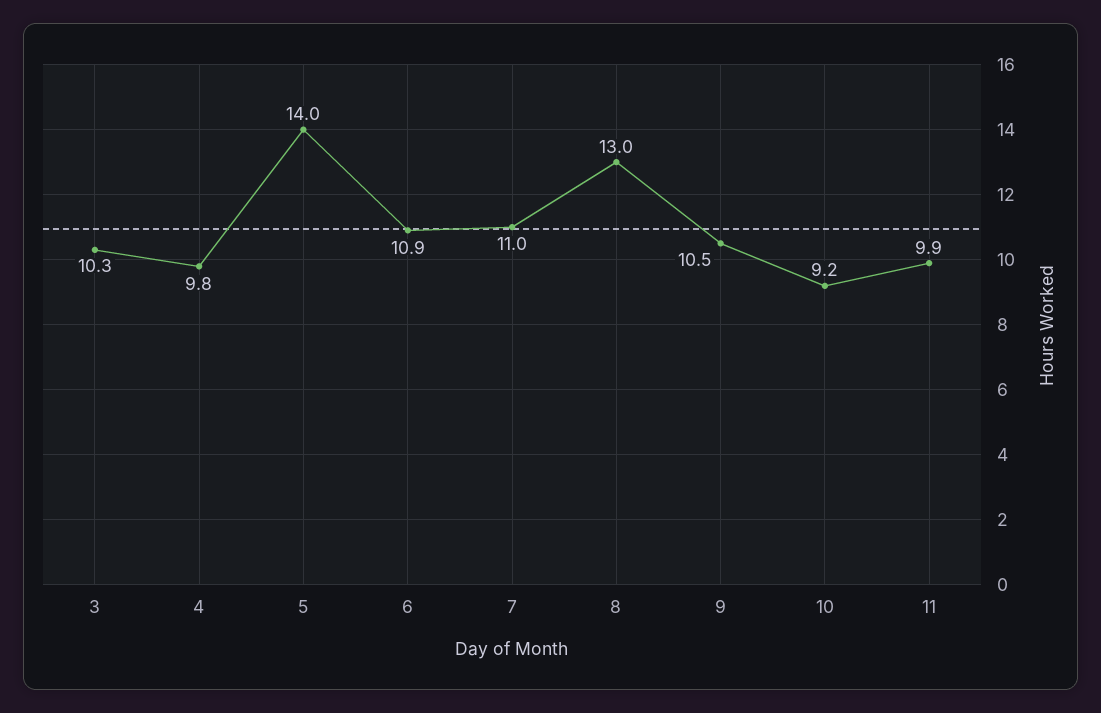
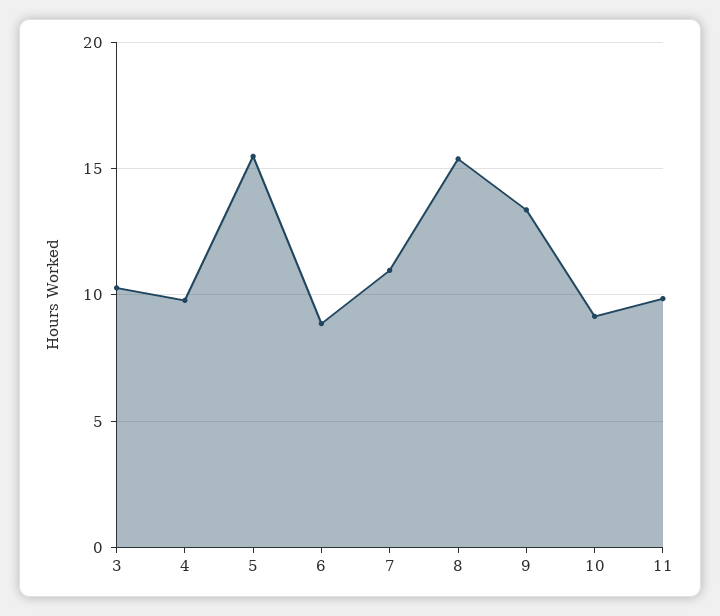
5: 14 -> 15.5
6: 10.9 -> 9
8: 13 -> 15.5
9: 10.5 -> 13.5

